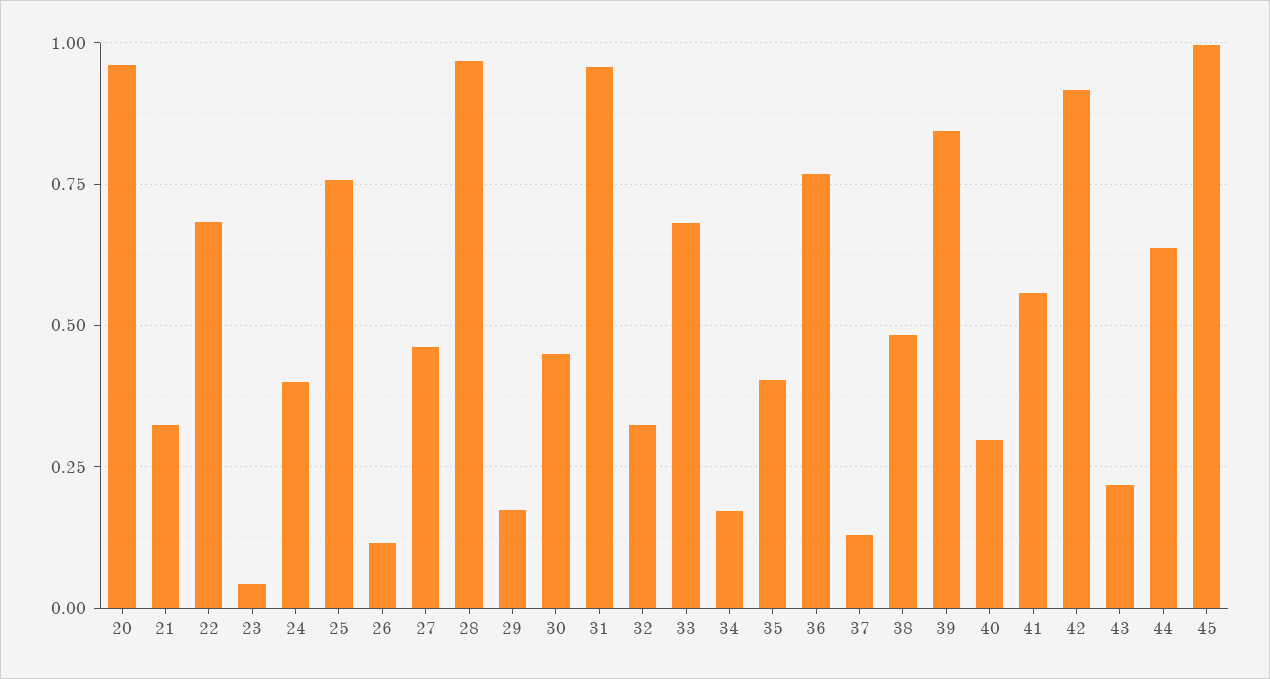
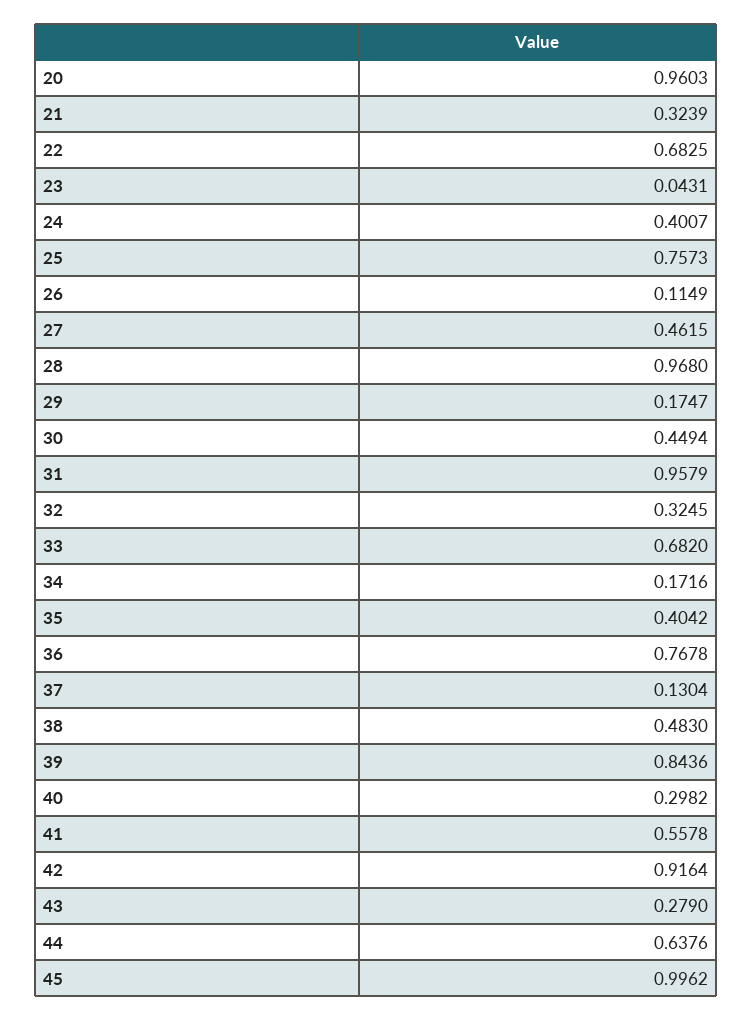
43: 0.225 -> 0.279

